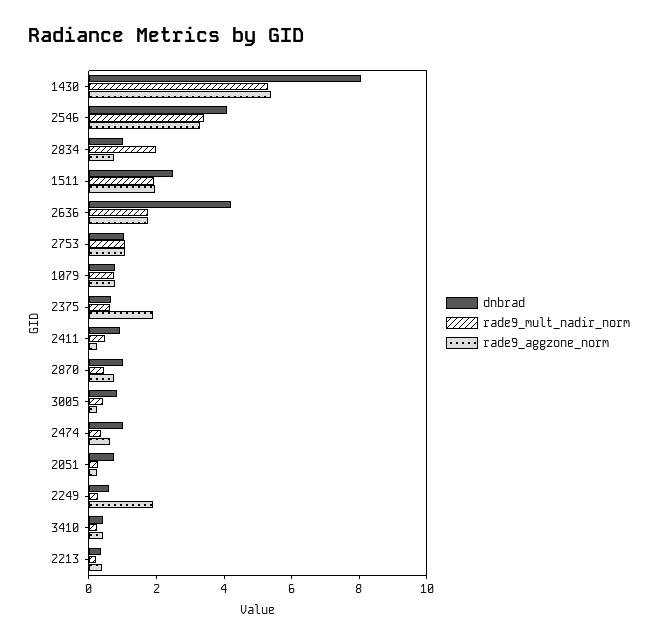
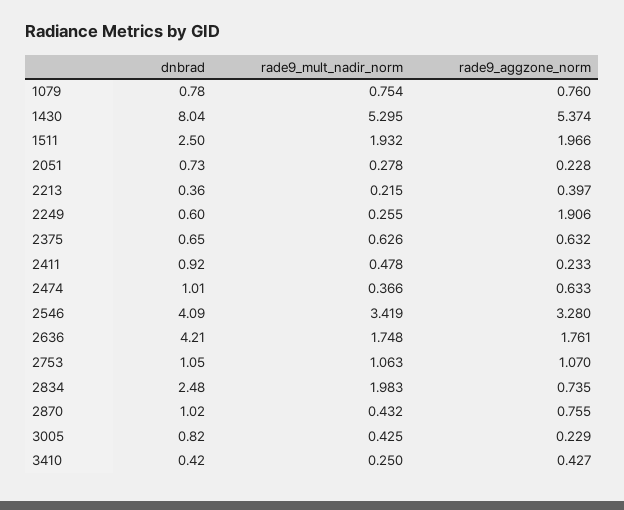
dnbrad, 2834: 1 -> 2.48
rade9_aggzone_norm, 2375: 2 -> 0.632

